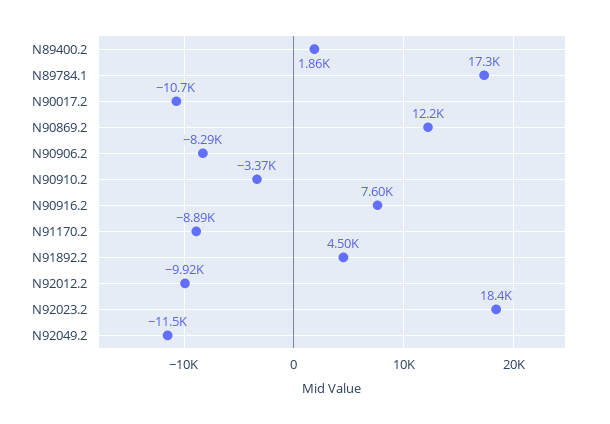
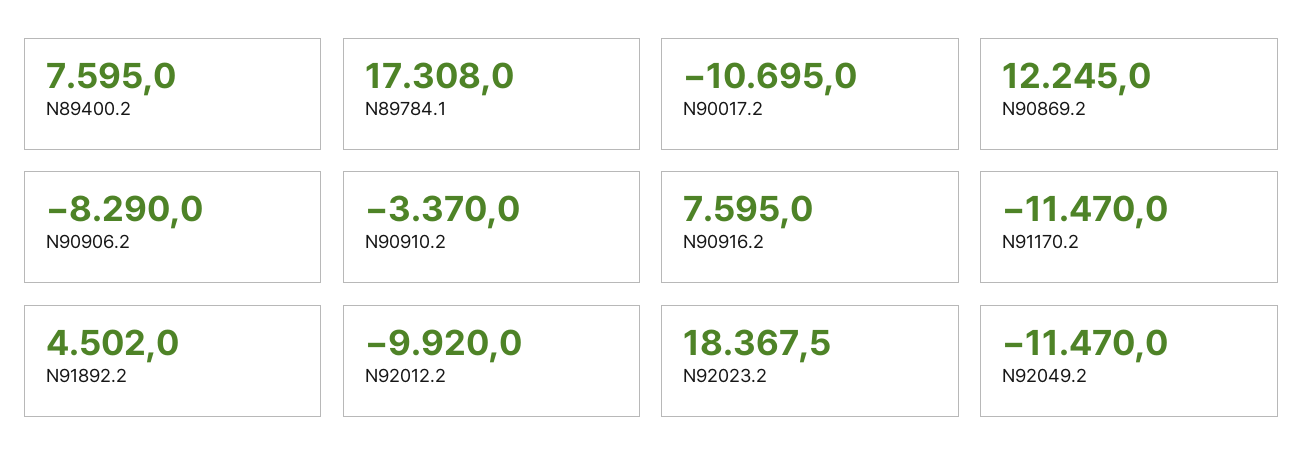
N89400.2: 1860 -> 7595
N91170.2: -8890 -> -11470

